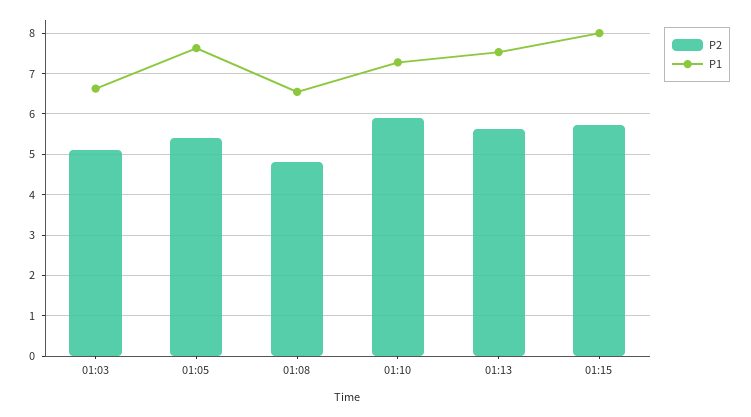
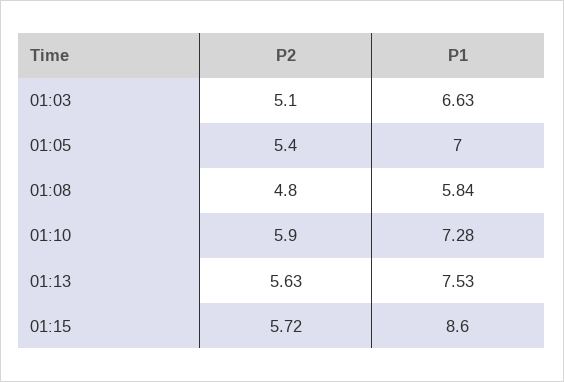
P1, 01:05: 7.6 -> 7
P1, 01:08: 6.6 -> 5.84
P1, 01:15: 8 -> 8.6

